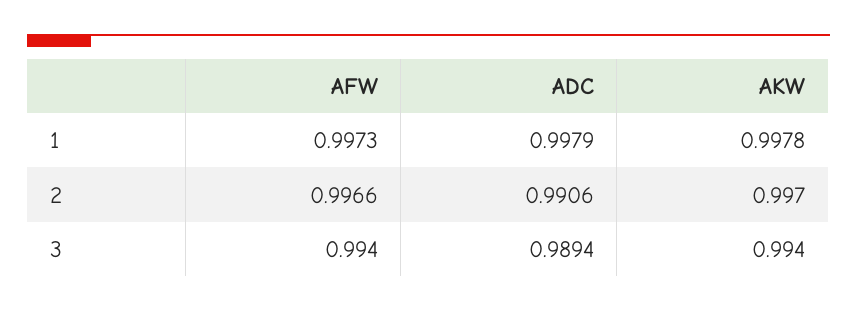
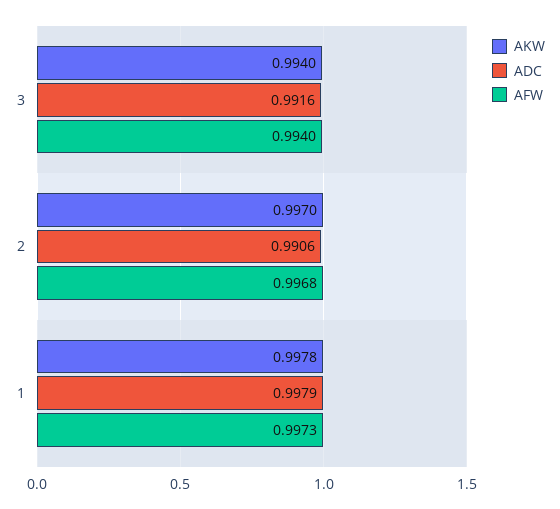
AFW, 2: 0.9966 -> 0.9968
ADC, 3: 0.9894 -> 0.9916

